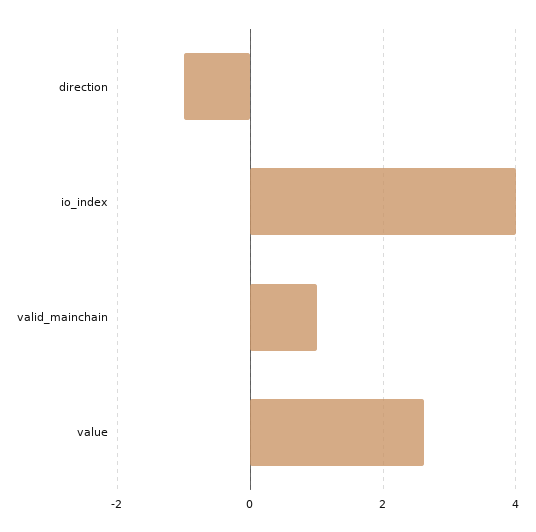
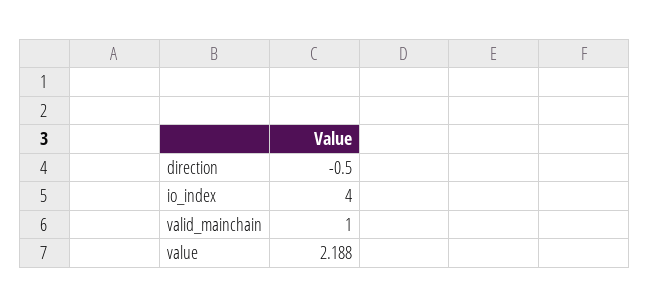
direction: -1 -> -0.5
value: 2.6 -> 2.188

